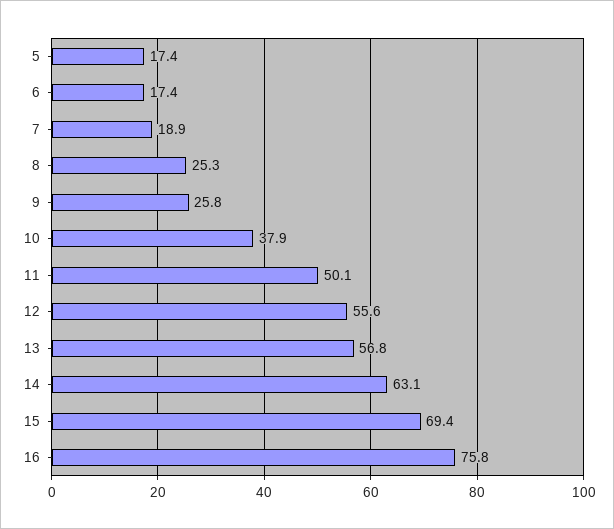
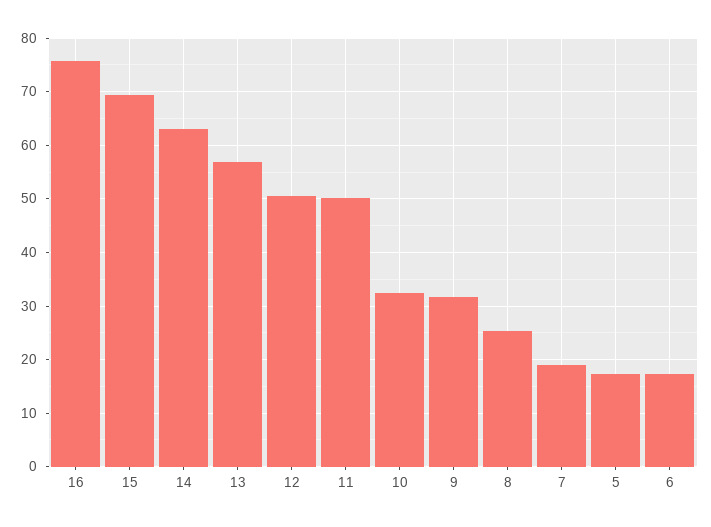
9: 25.8 -> 32
10: 37.9 -> 32
12: 55.6 -> 50

